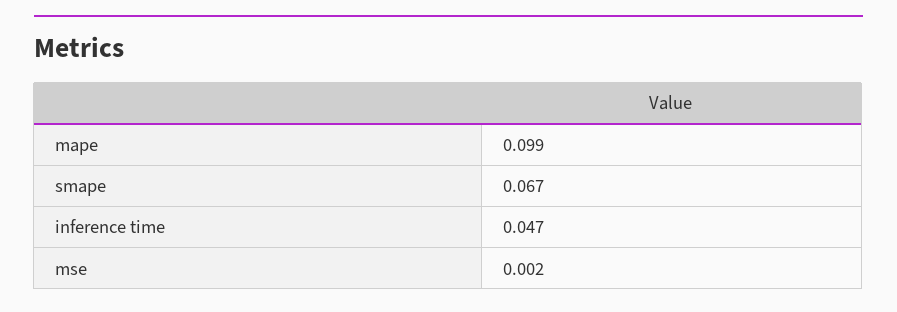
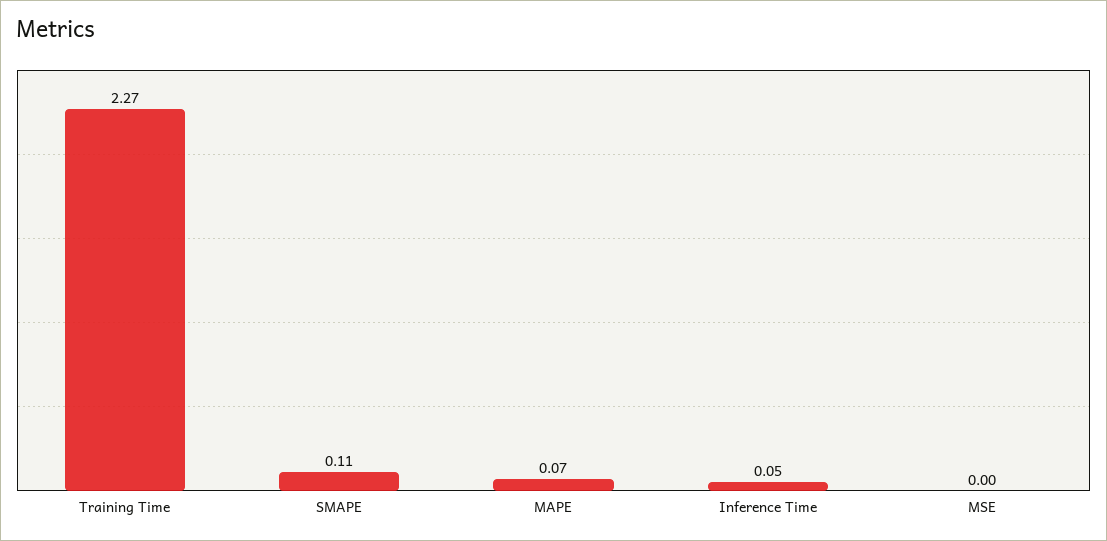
mape: 0.099 -> 0.07
smape: 0.067 -> 0.11
Training Time: none -> 2.27

